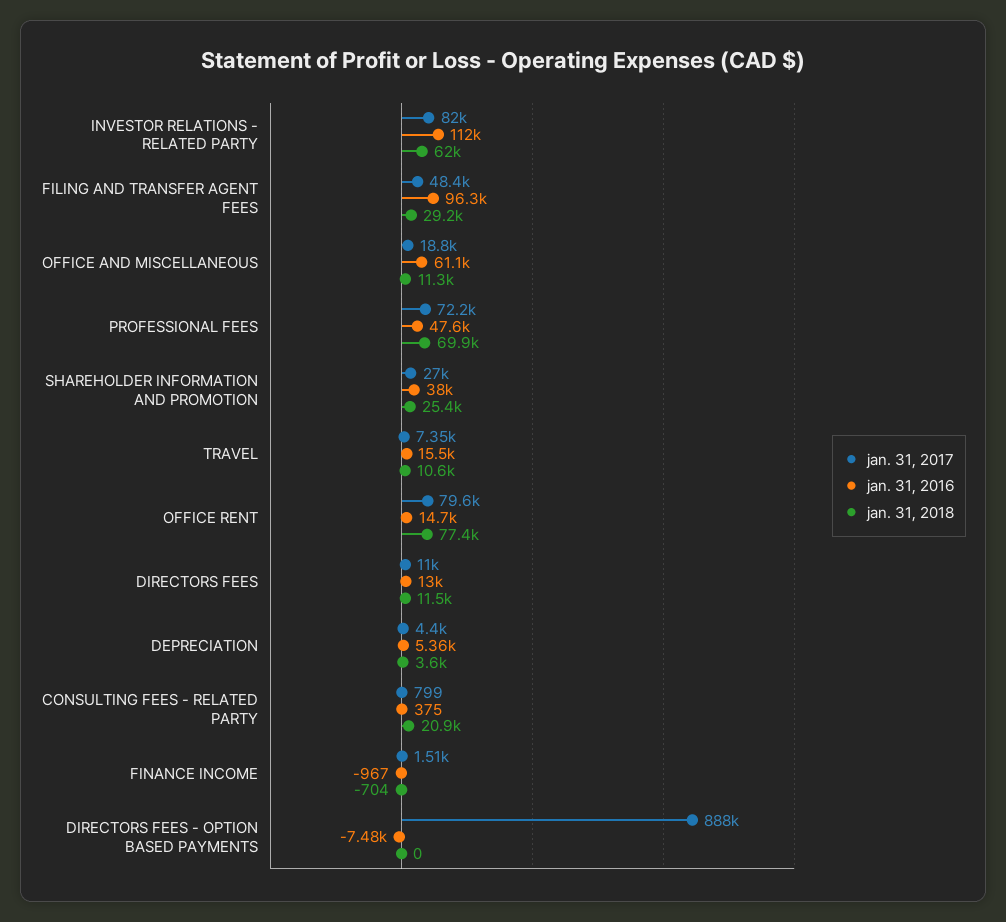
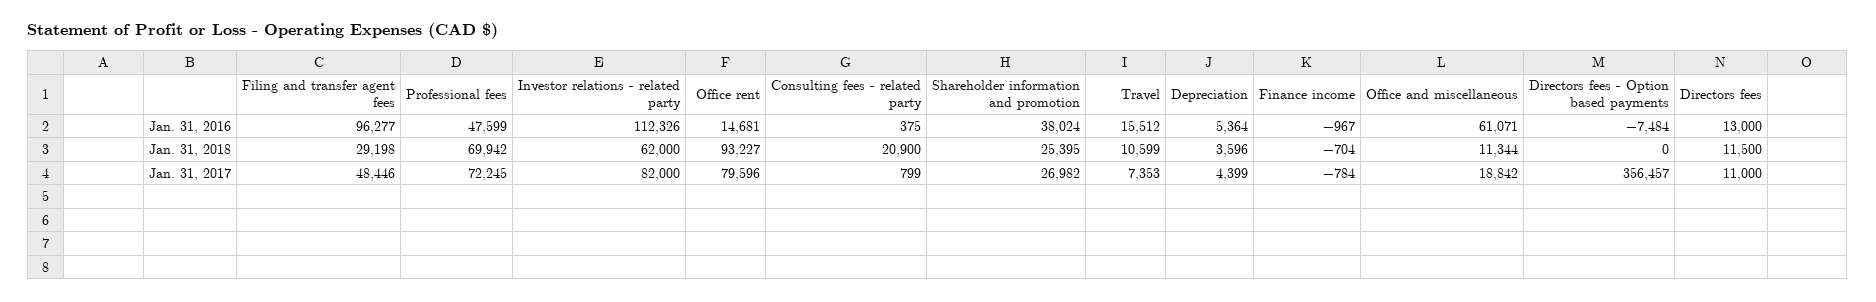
jan. 31, 2018, OFFICE RENT: 77400 -> 93227
jan. 31, 2017, FINANCE INCOME: 1510 -> -784
jan. 31, 2017, DIRECTORS FEES - OPTION BASED PAYMENTS: 888000 -> 356457

